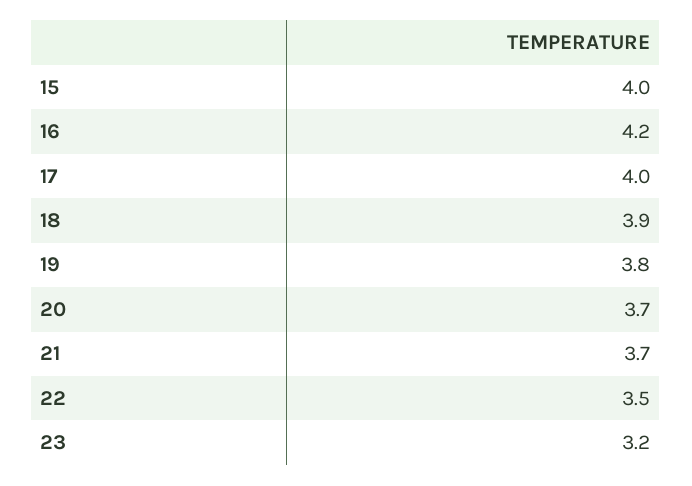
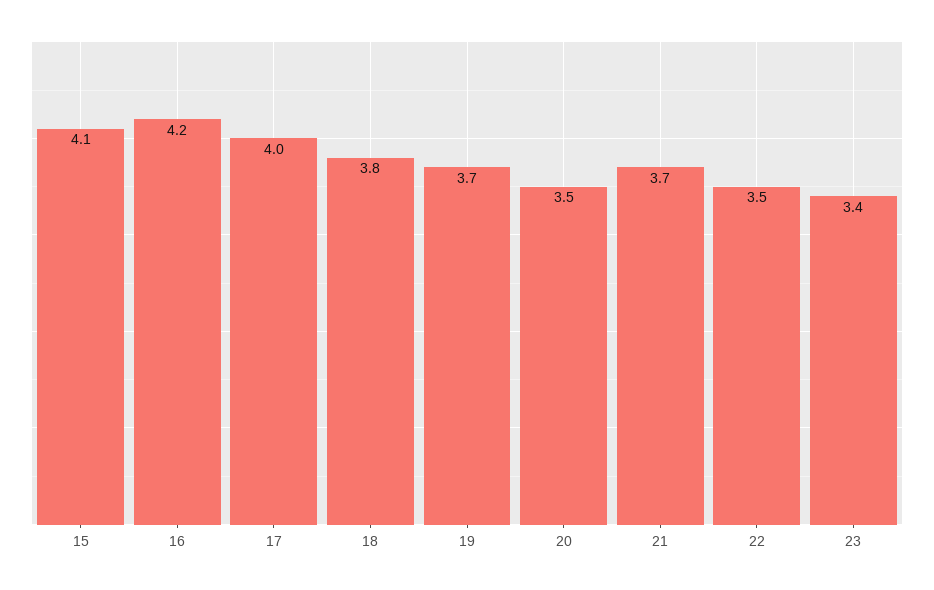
15: 4 -> 4.1
18: 3.9 -> 3.8
19: 3.8 -> 3.7
20: 3.7 -> 3.5
23: 3.2 -> 3.4

